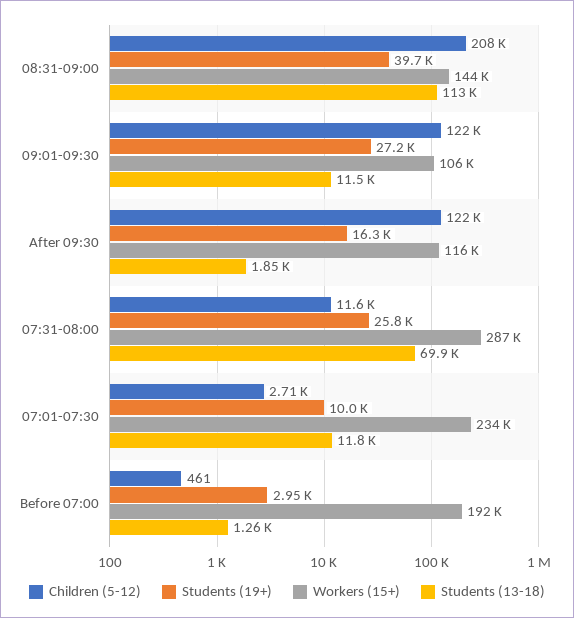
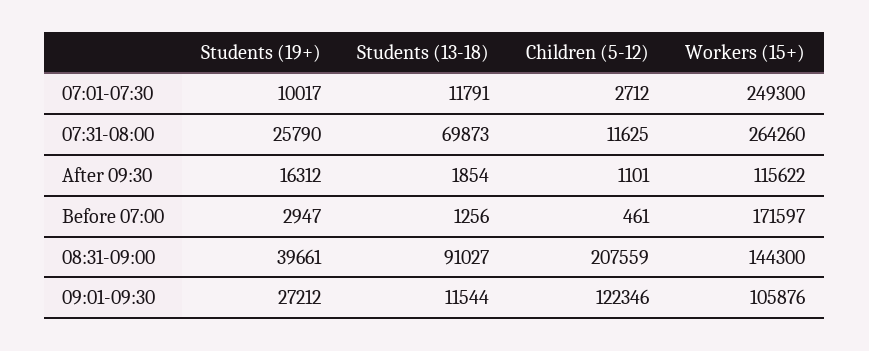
Students (13-18), 08:31-09:00: 113000 -> 91027
Children (5-12), After 09:30: 122000 -> 1101
Workers (15+), 07:31-08:00: 287000 -> 264260
Workers (15+), 07:01-07:30: 234000 -> 249300
Workers (15+), Before 07:00: 192000 -> 171597

